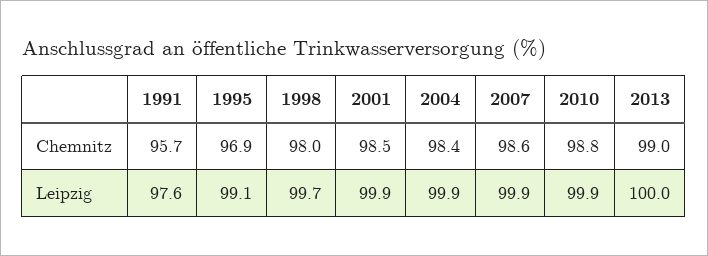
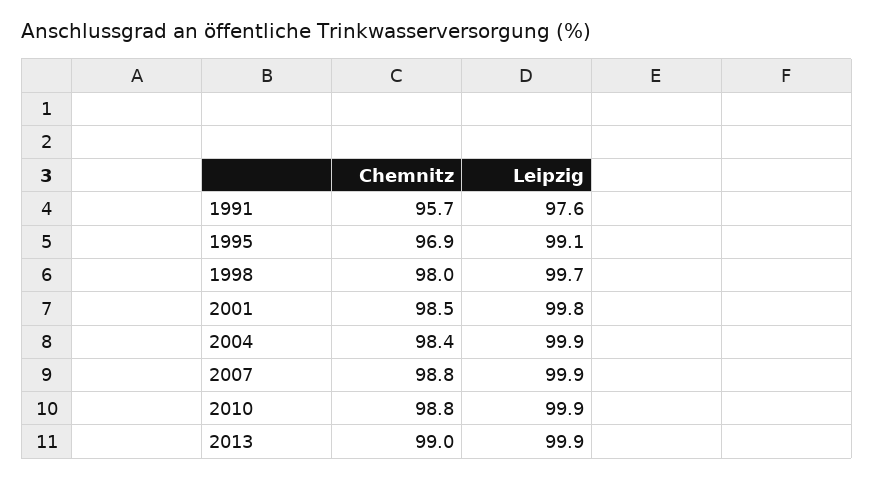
2007, Chemnitz: 98.6 -> 98.8
2001, Leipzig: 99.9 -> 99.8
2013, Leipzig: 100 -> 99.9

